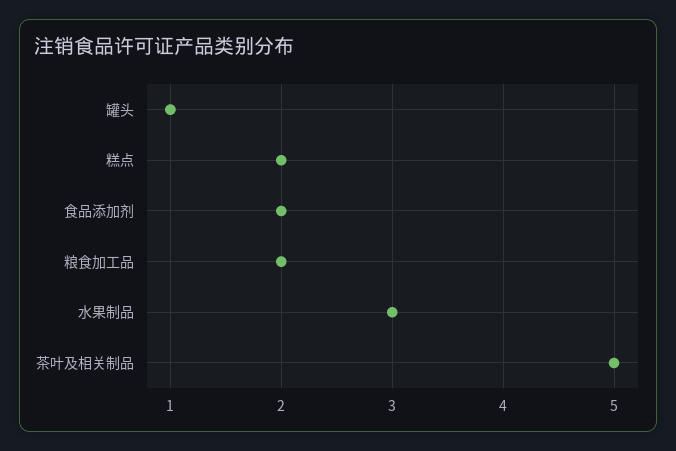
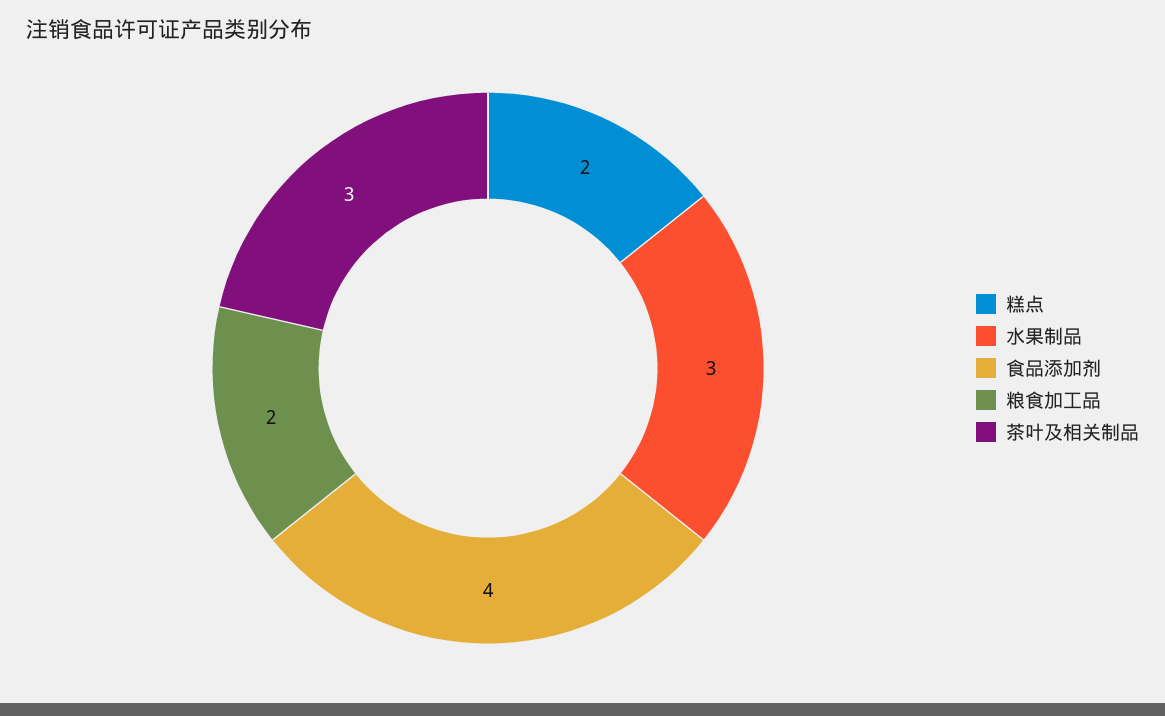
罐头: 1 -> none
食品添加剂: 2 -> 4
茶叶及相关制品: 5 -> 3

